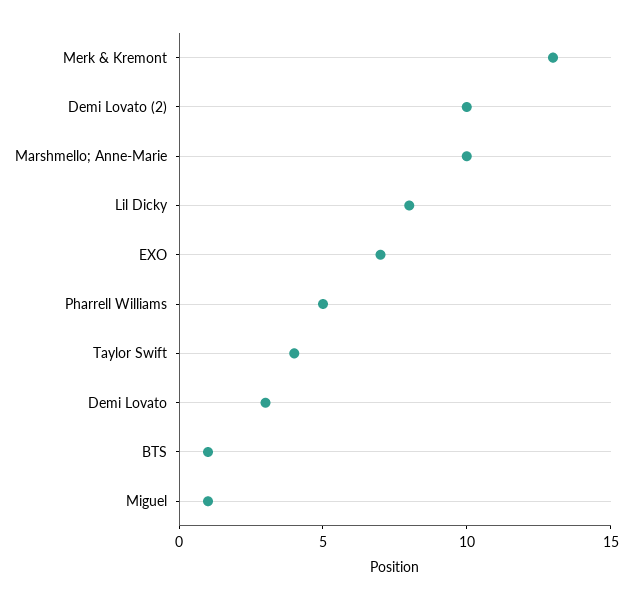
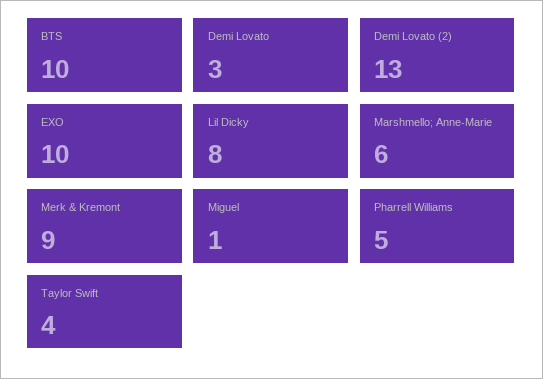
Merk & Kremont: 13 -> 9
Demi Lovato (2): 10 -> 13
Marshmello; Anne-Marie: 10 -> 6
EXO: 7 -> 10
BTS: 1 -> 10

